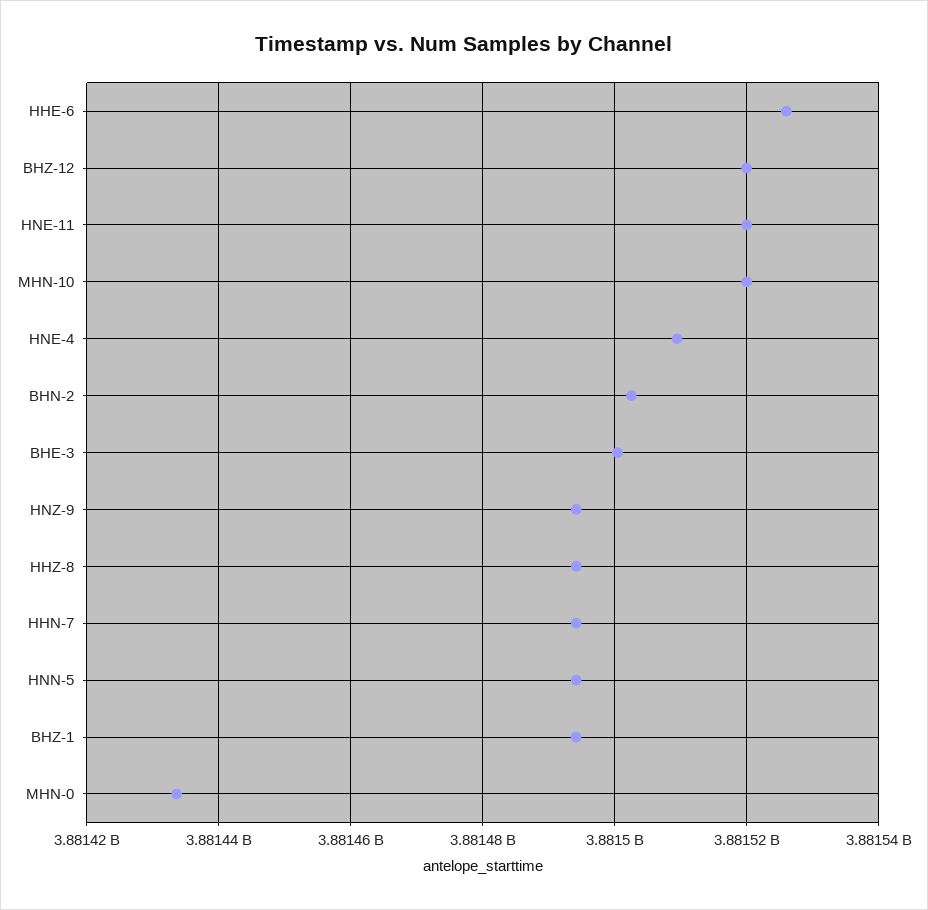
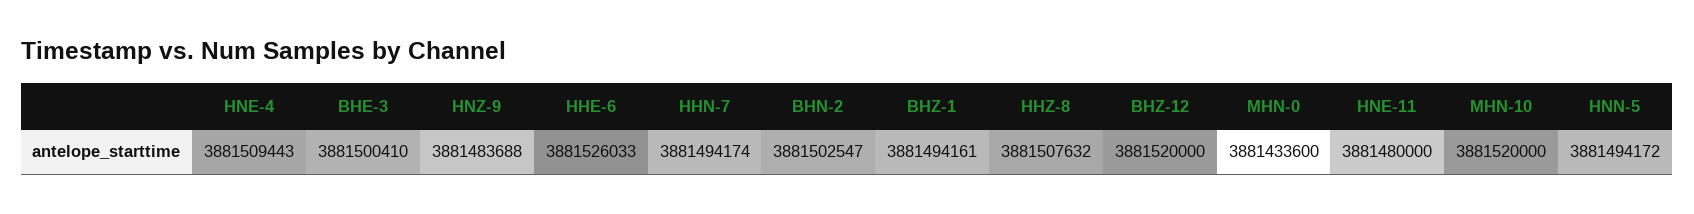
HNE-11: 3881520000 -> 3881480000
HNZ-9: 3881494000 -> 3881483688
HHZ-8: 3881494000 -> 3881507632

